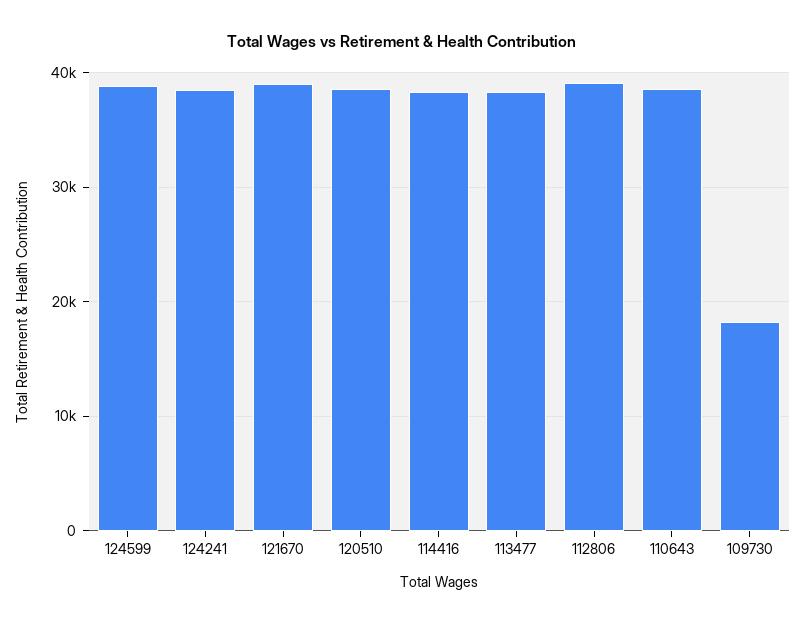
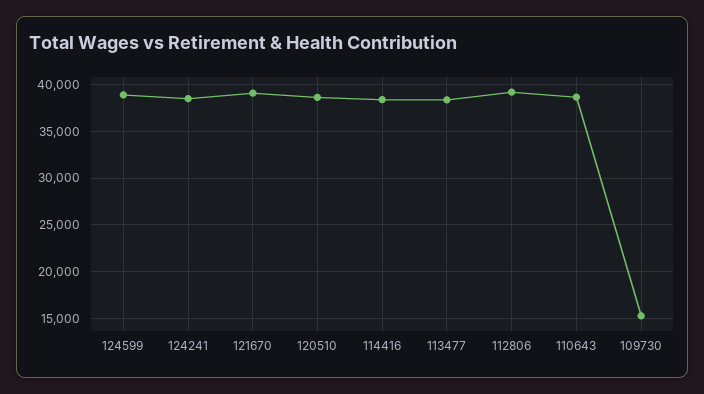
109730: 18000 -> 15000

